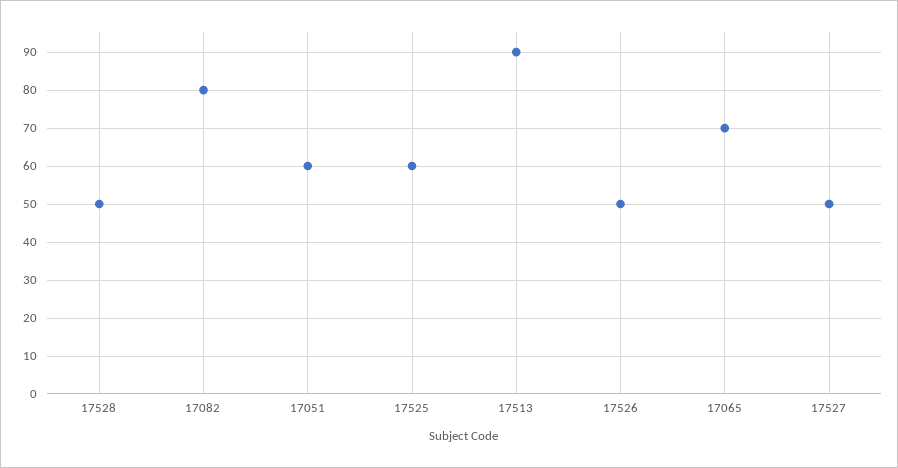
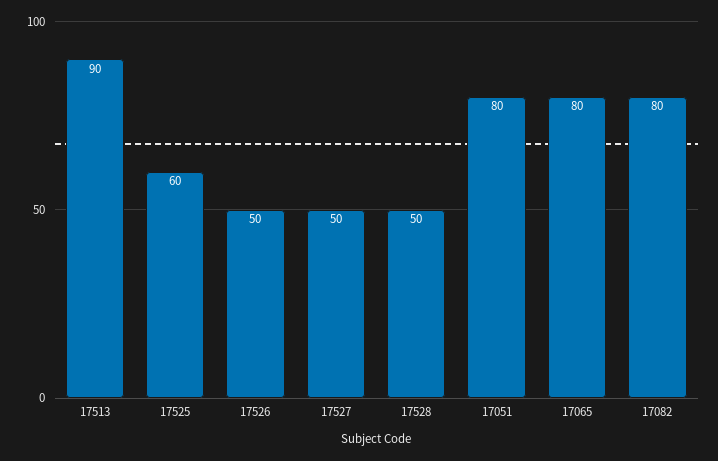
17051: 60 -> 80
17065: 70 -> 80

